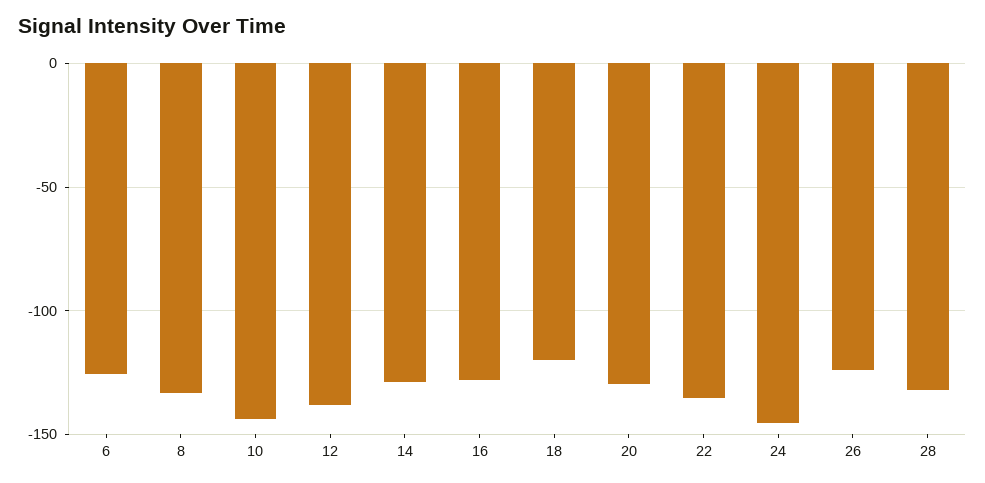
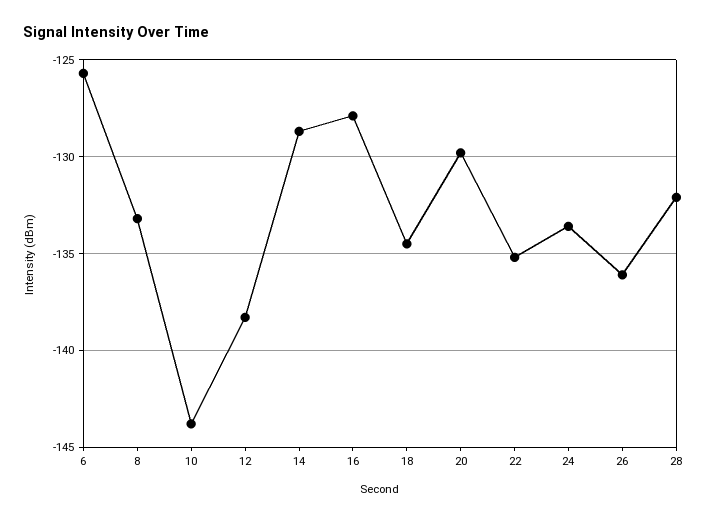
18: -120 -> -134.5
24: -145 -> -133.5
26: -125 -> -136

